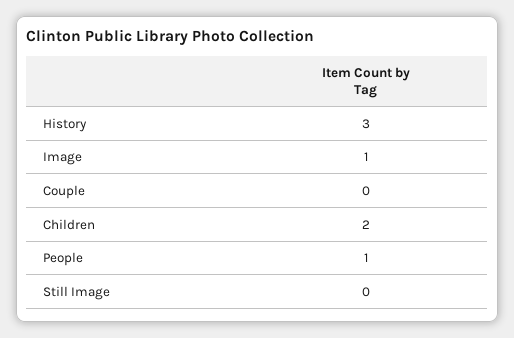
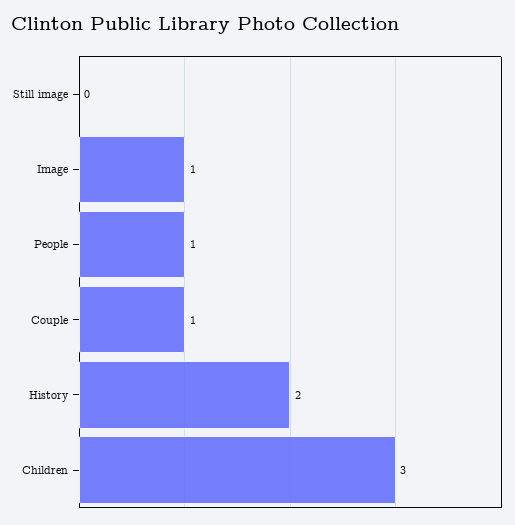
History: 3 -> 2
Couple: 0 -> 1
Children: 2 -> 3

